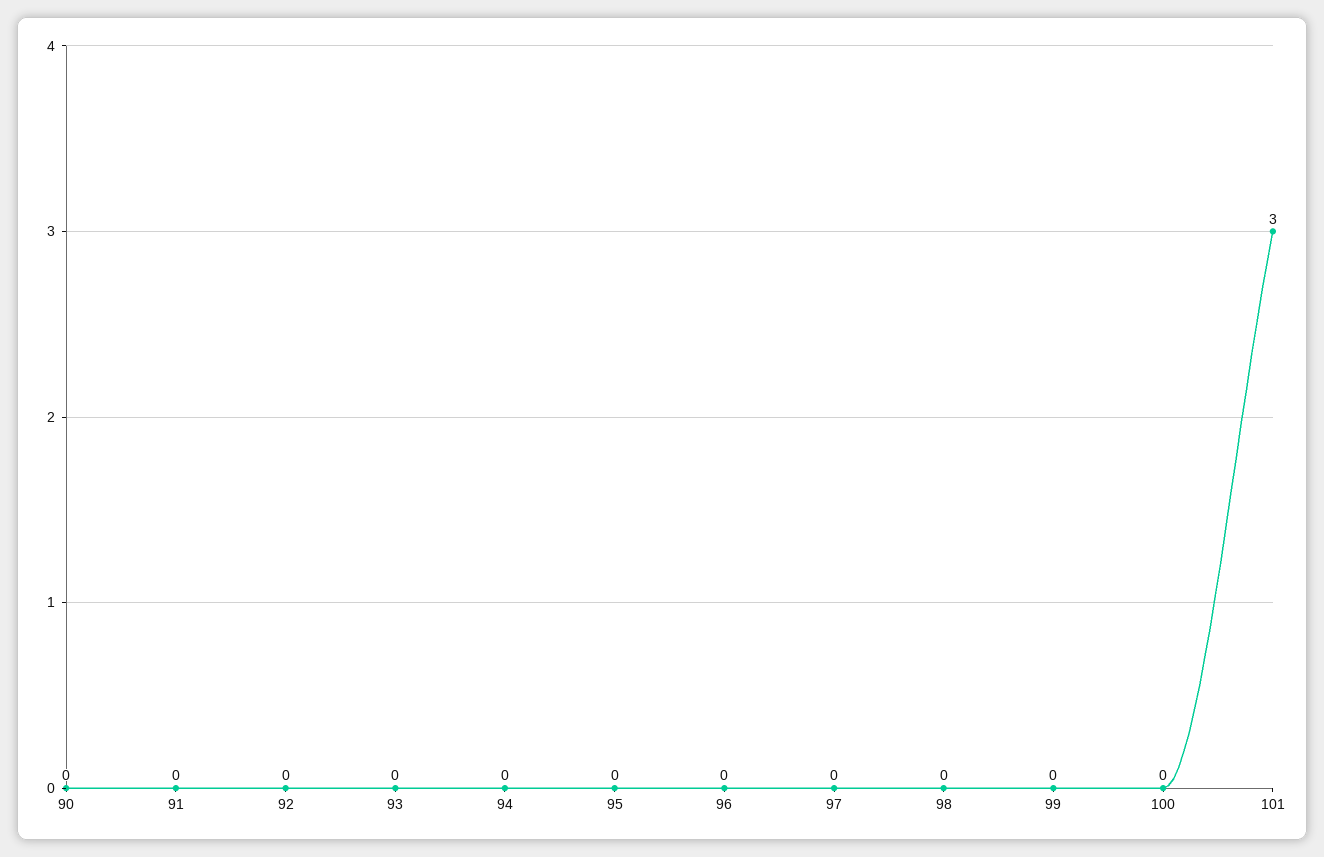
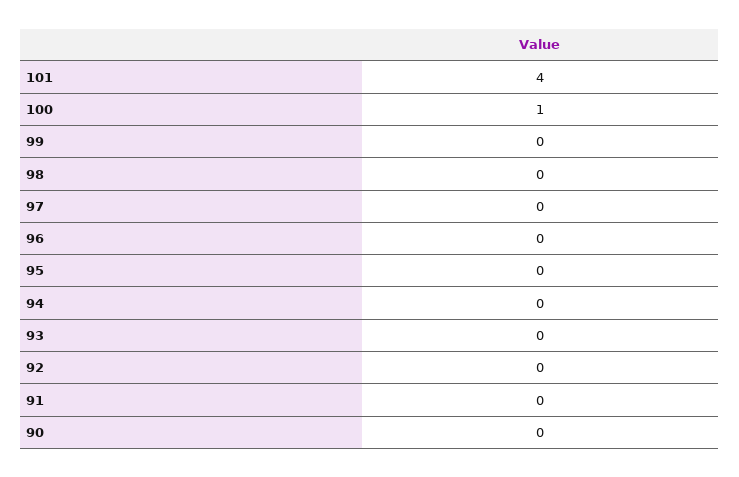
100: 0 -> 1
101: 3 -> 4

